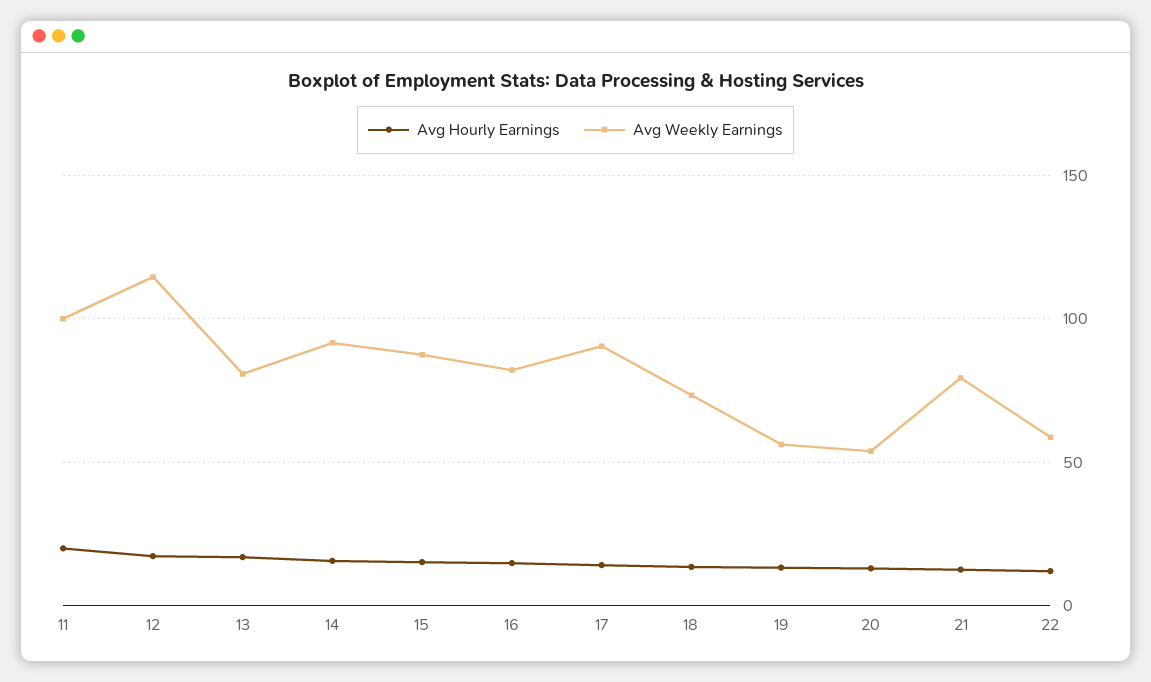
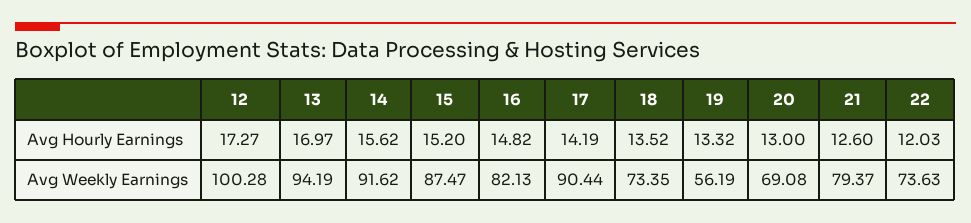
Avg Hourly Earnings, 11: 20 -> none
Avg Weekly Earnings, 11: 100 -> none
Avg Weekly Earnings, 12: 115 -> 100.28
Avg Weekly Earnings, 13: 80 -> 94.19
Avg Weekly Earnings, 20: 55 -> 69.08
Avg Weekly Earnings, 22: 60 -> 73.63

